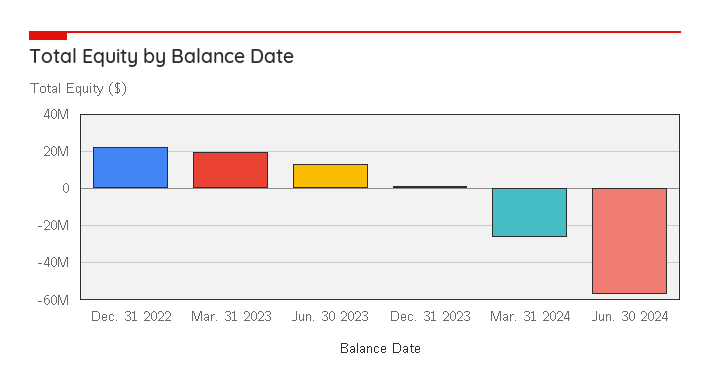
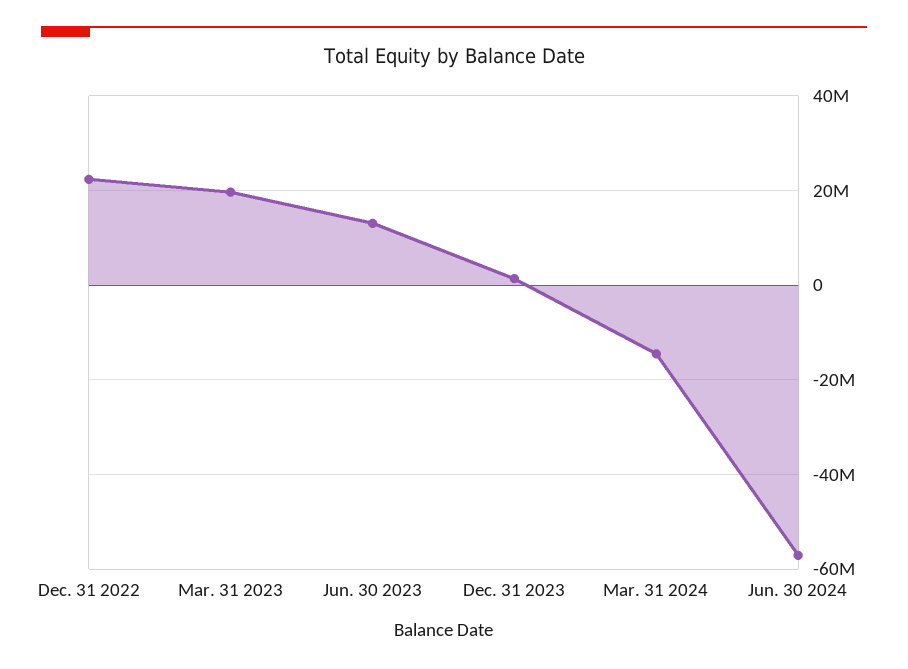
Mar. 31 2024: -25000000 -> -14000000

